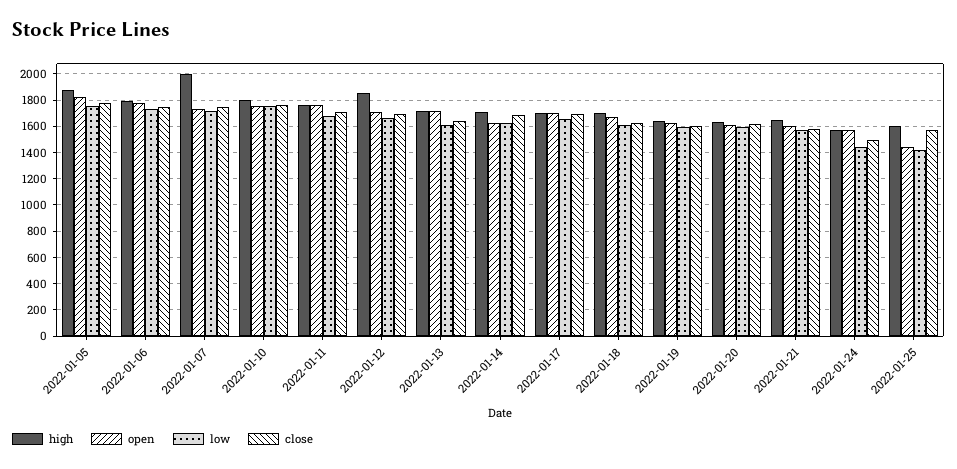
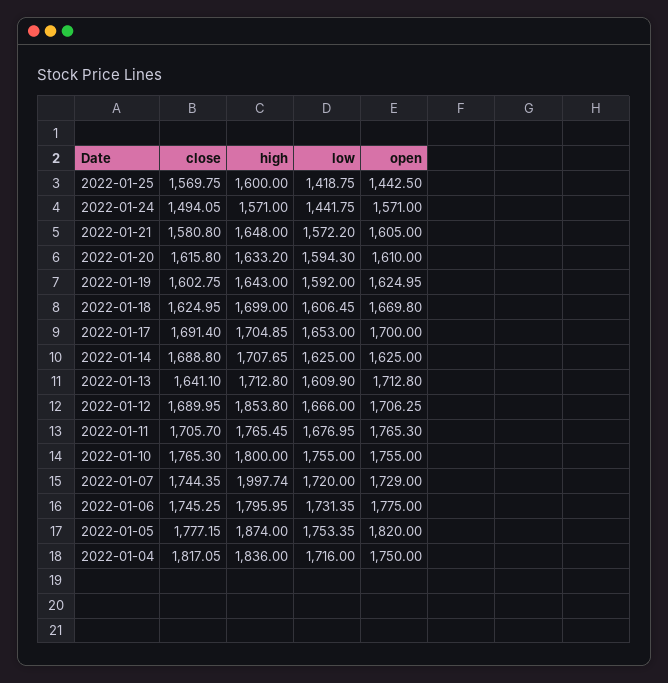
close, 2022-01-04: none -> 1817.05
high, 2022-01-04: none -> 1836
low, 2022-01-04: none -> 1716
open, 2022-01-04: none -> 1750

